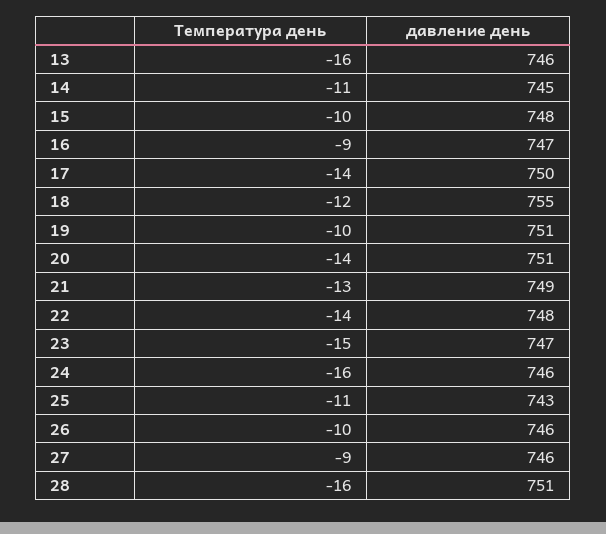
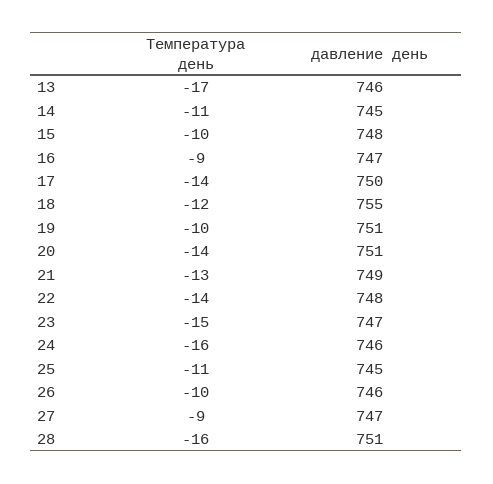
Температура день, 13: -16 -> -17
давление день, 25: 743 -> 745
давление день, 27: 746 -> 747

